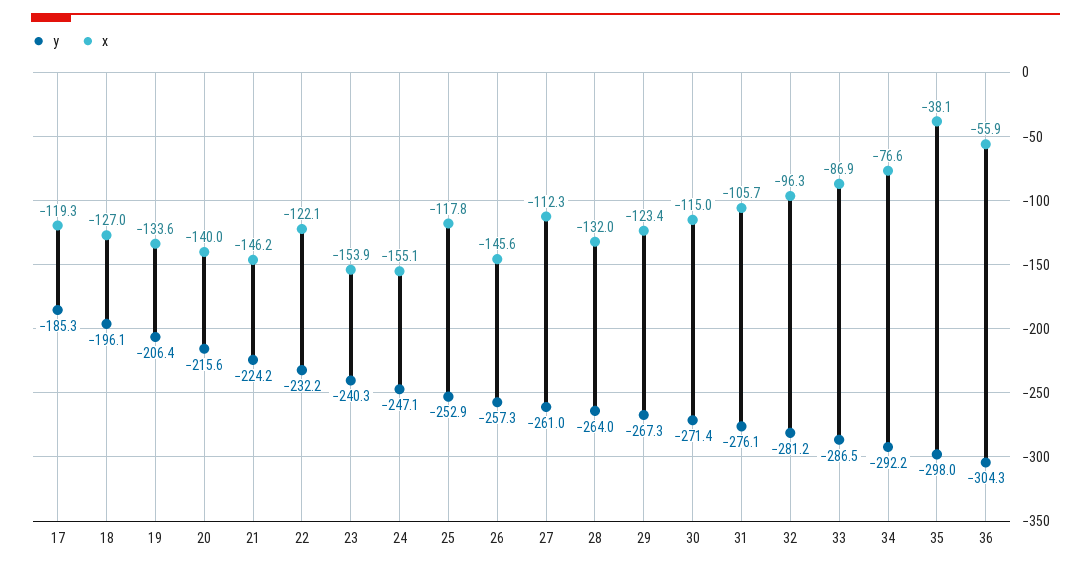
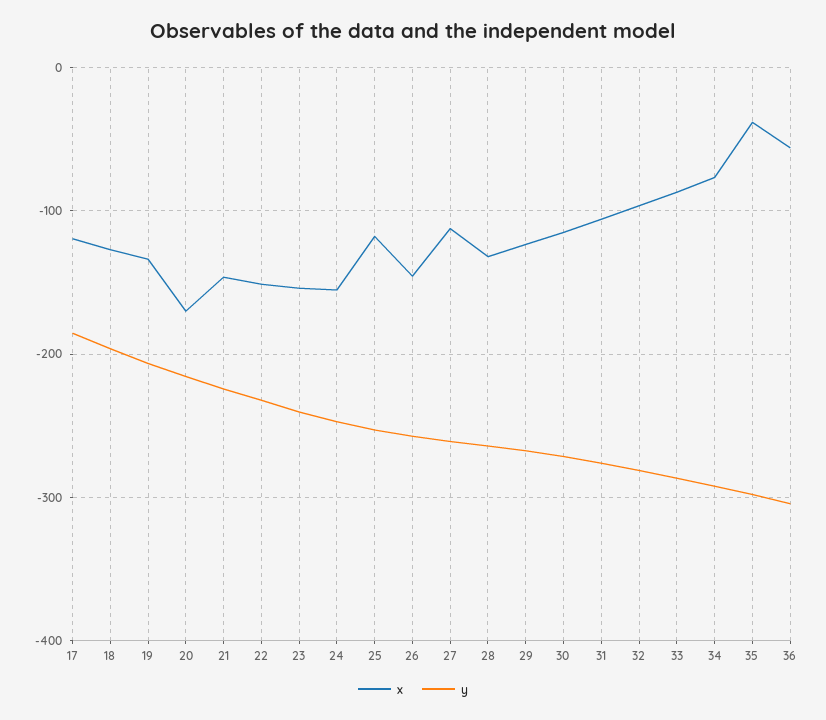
x, 20: -140 -> -170
x, 22: -122.1 -> -150

